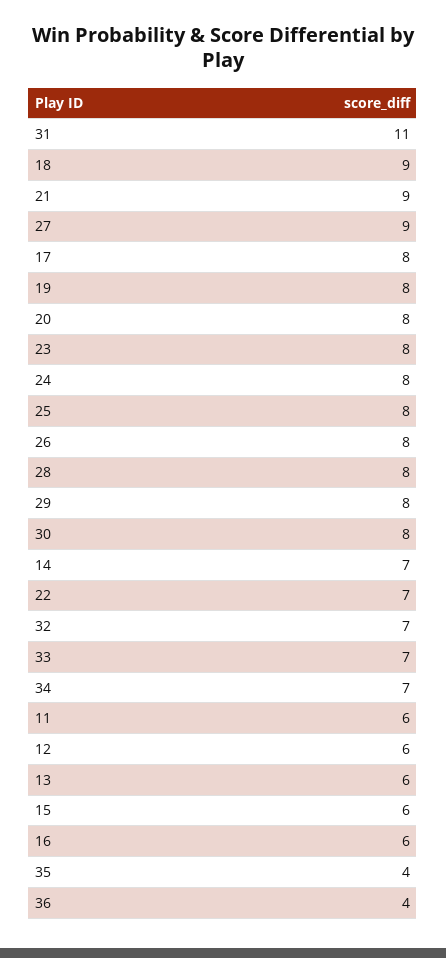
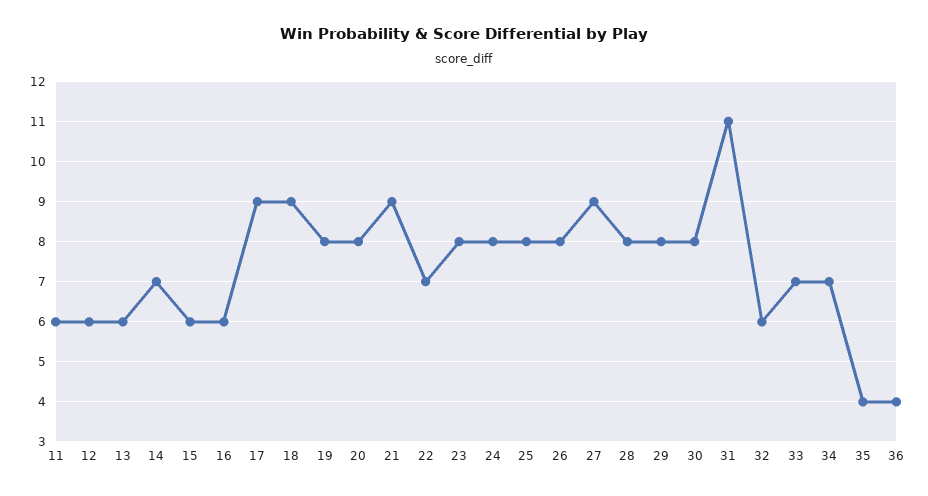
17: 8 -> 9
32: 7 -> 6

